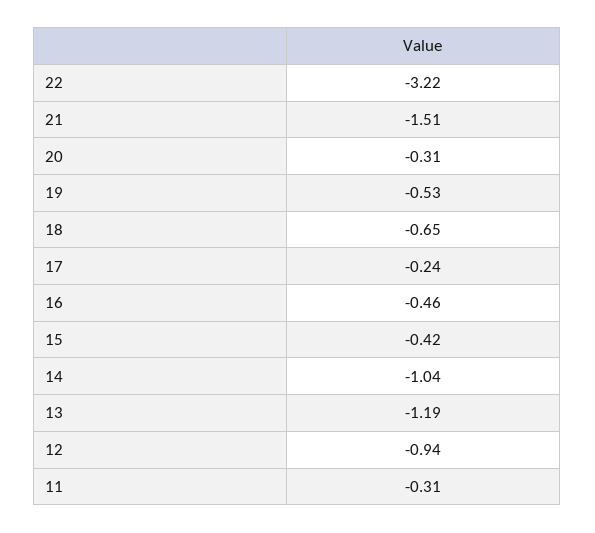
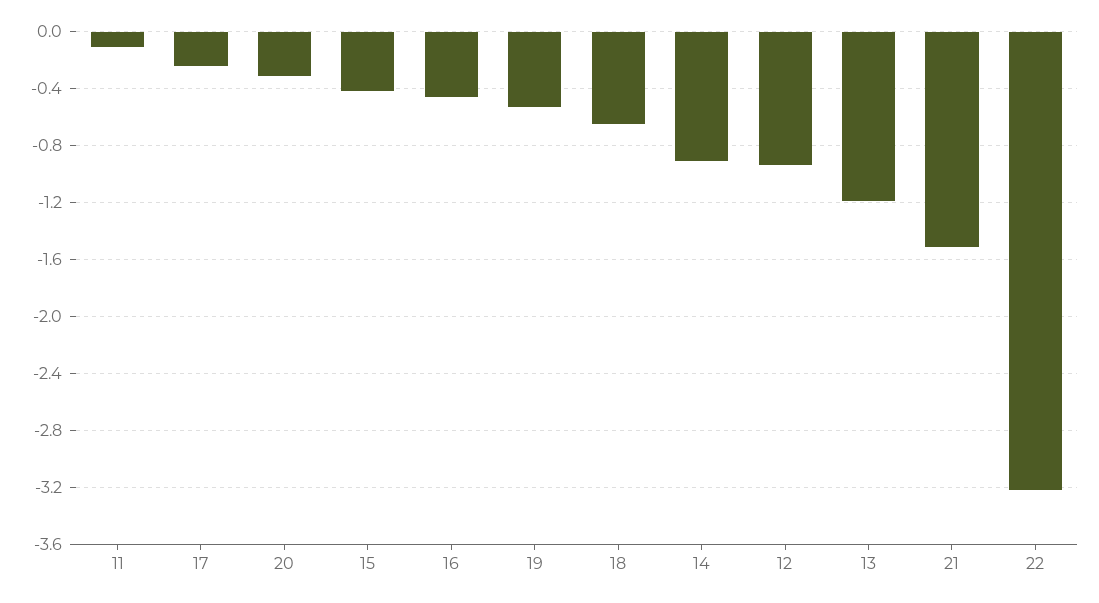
14: -1.04 -> -0.9
11: -0.31 -> -0.1

